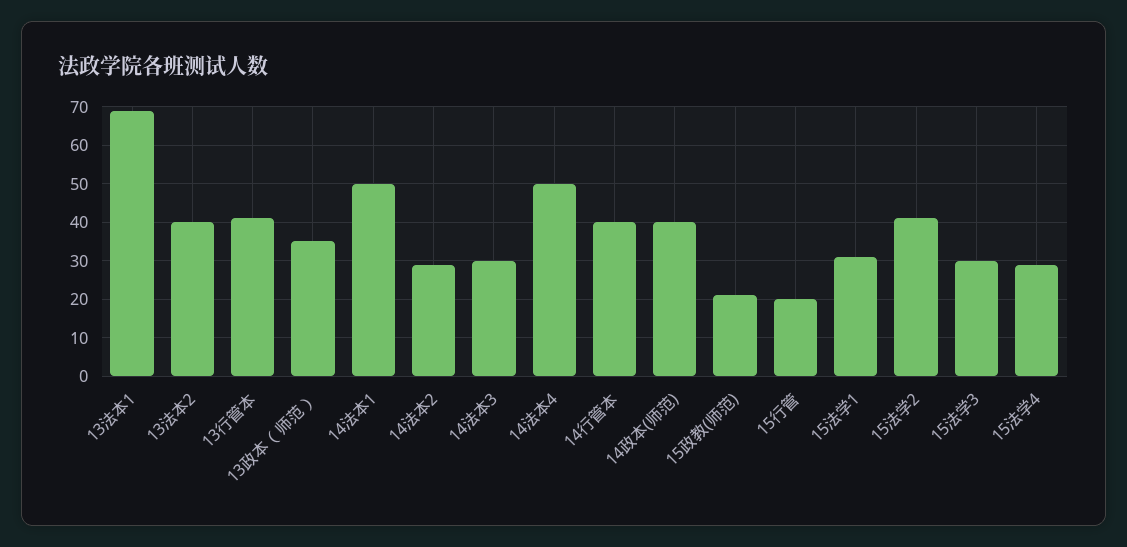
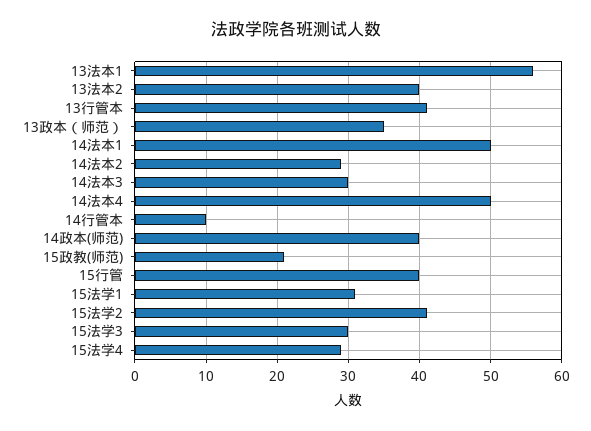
13法本1: 70 -> 56
14行管本: 40 -> 10
15行管: 20 -> 40

